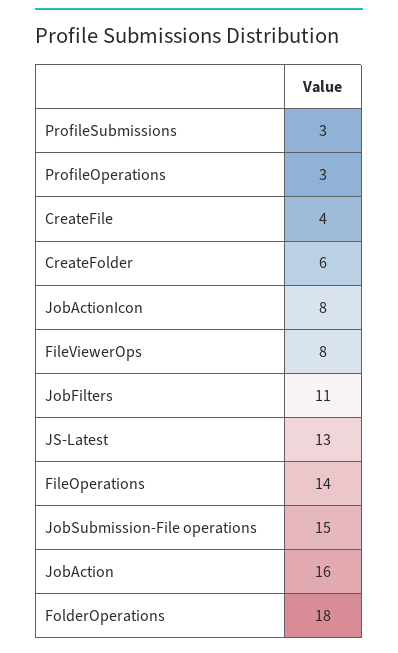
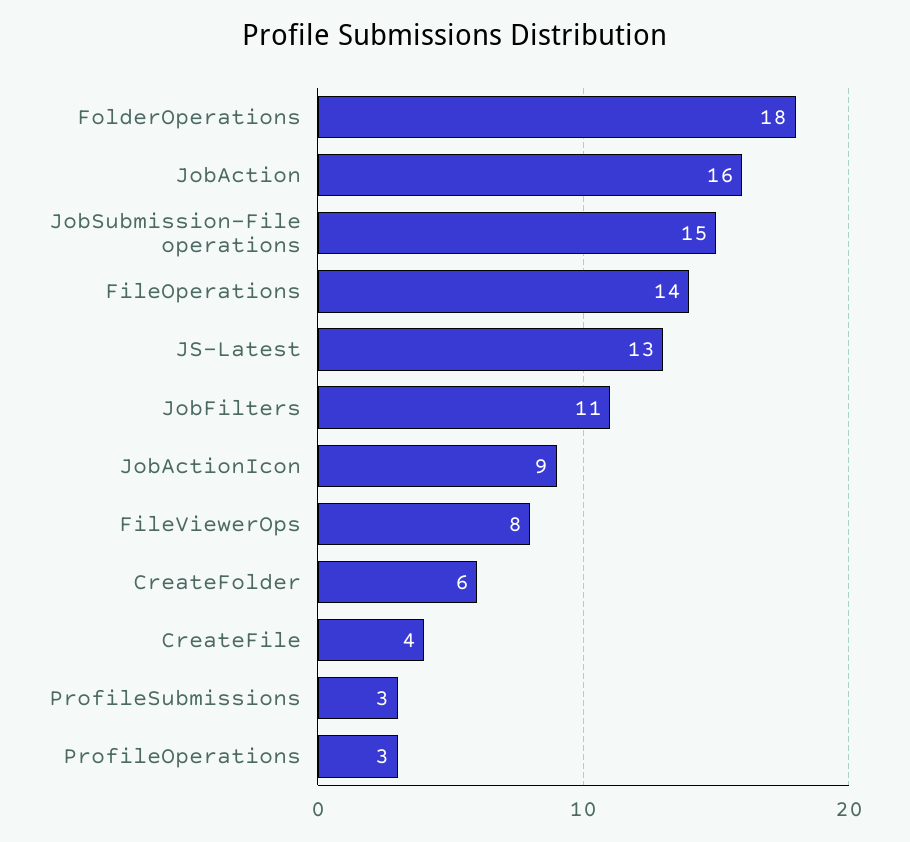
JobActionIcon: 8 -> 9

